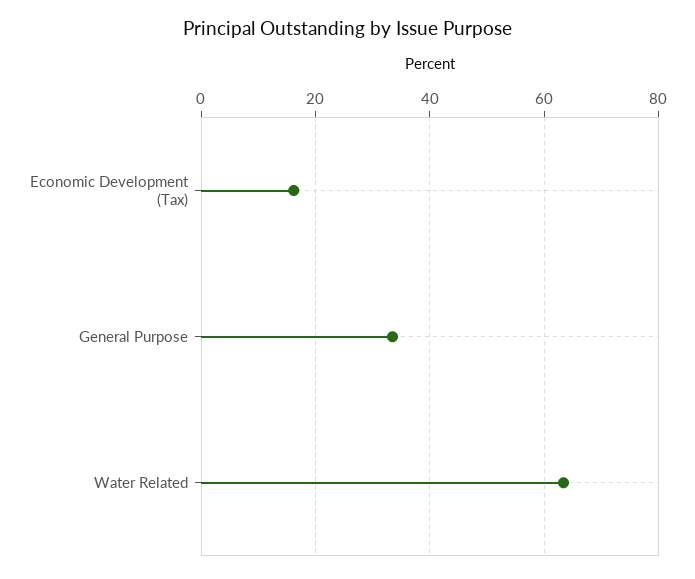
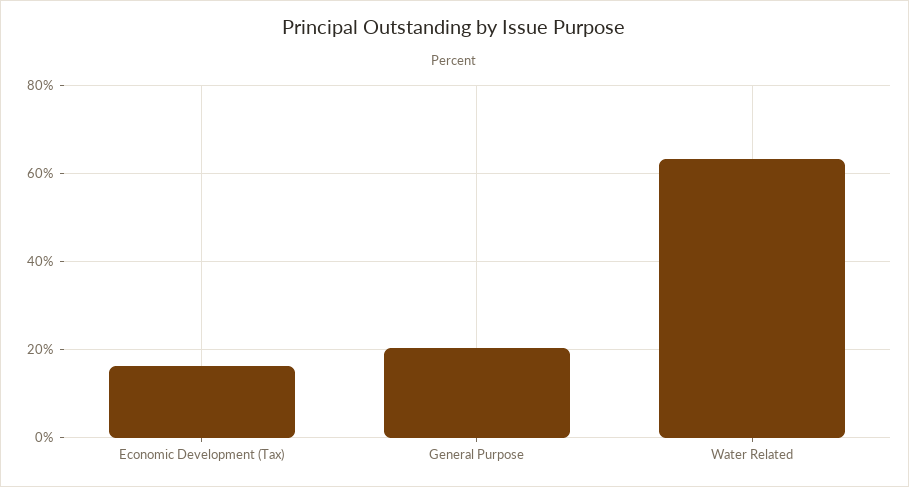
General Purpose: 34 -> 20

